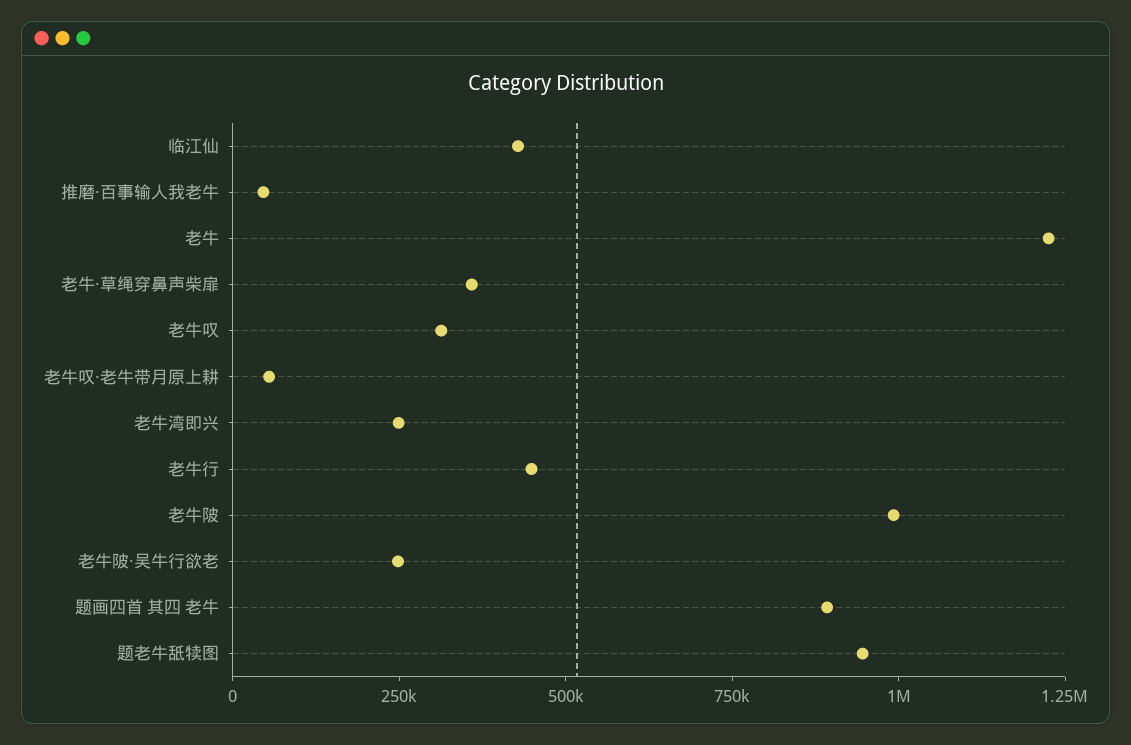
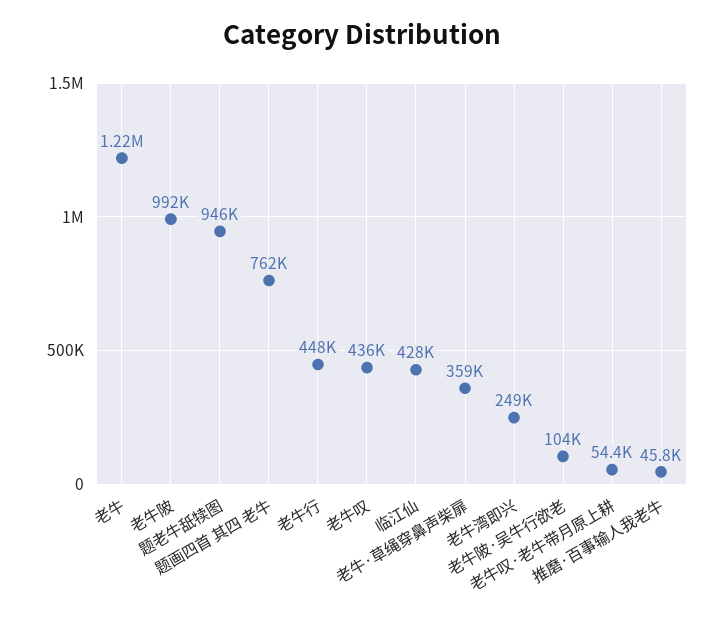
老牛叹: 300000 -> 436000
老牛陂·吴牛行欲老: 250000 -> 104000
题画四首 其四 老牛: 900000 -> 762000

